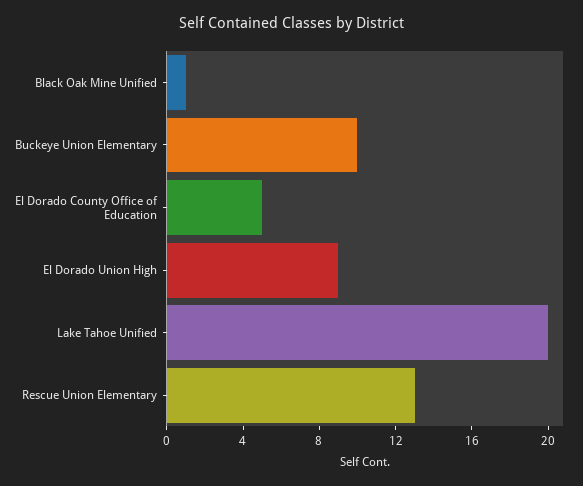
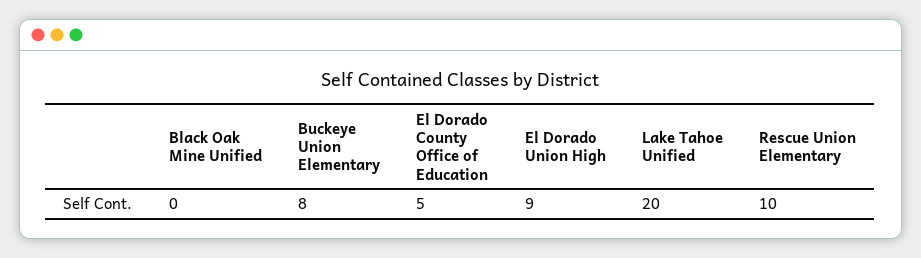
Black Oak Mine Unified: 1 -> 0
Buckeye Union Elementary: 10 -> 8
Rescue Union Elementary: 13 -> 10

